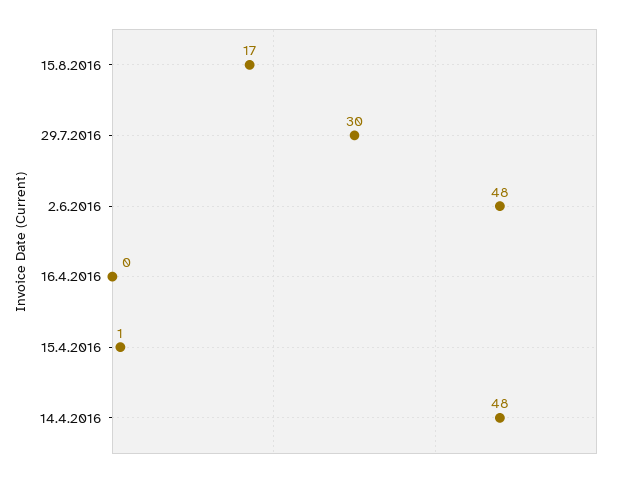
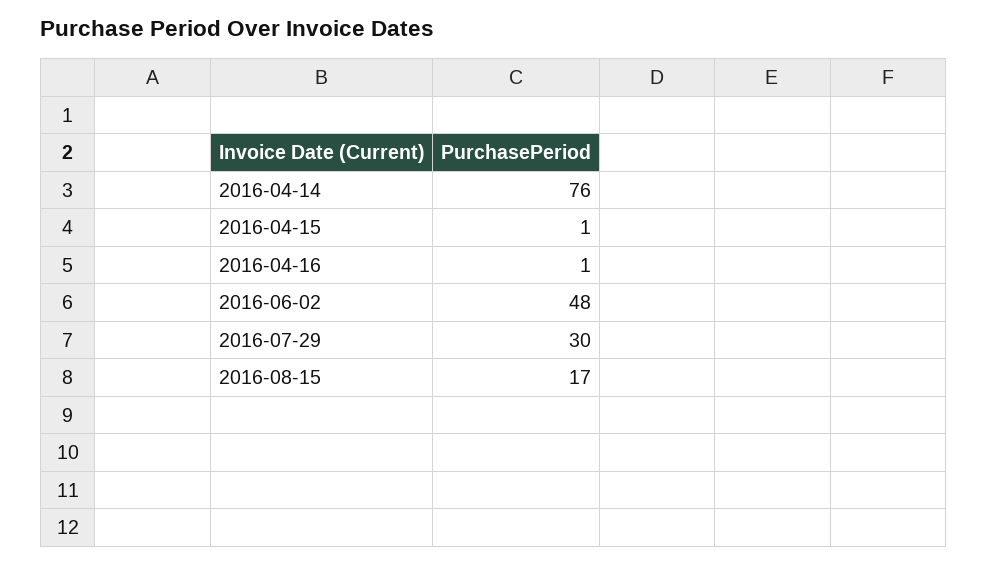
16.4.2016: 0 -> 1
14.4.2016: 48 -> 76

